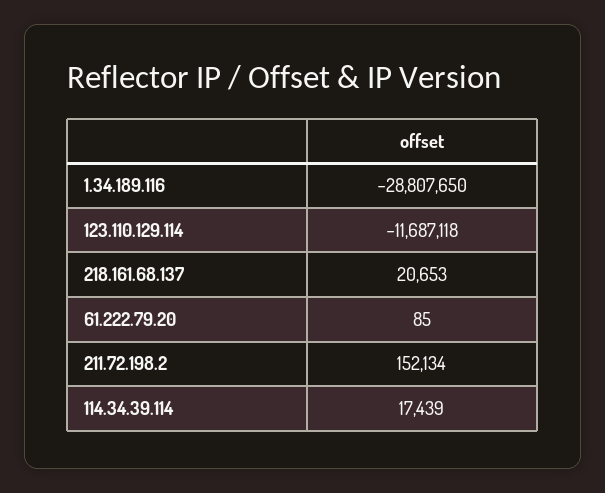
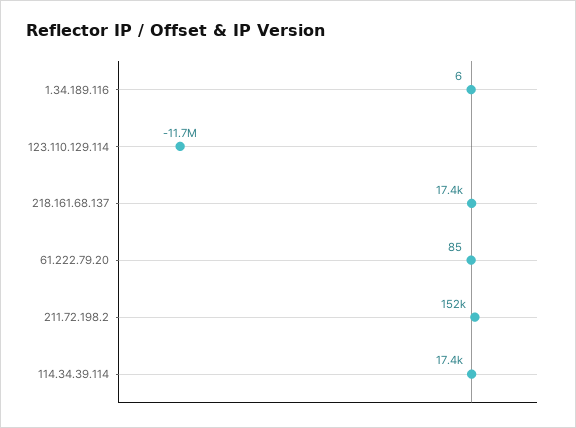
1.34.189.116: -28807650 -> 6
218.161.68.137: 20653 -> 17400

